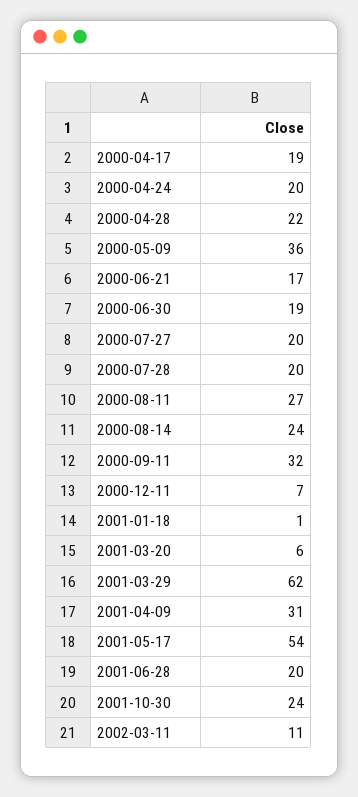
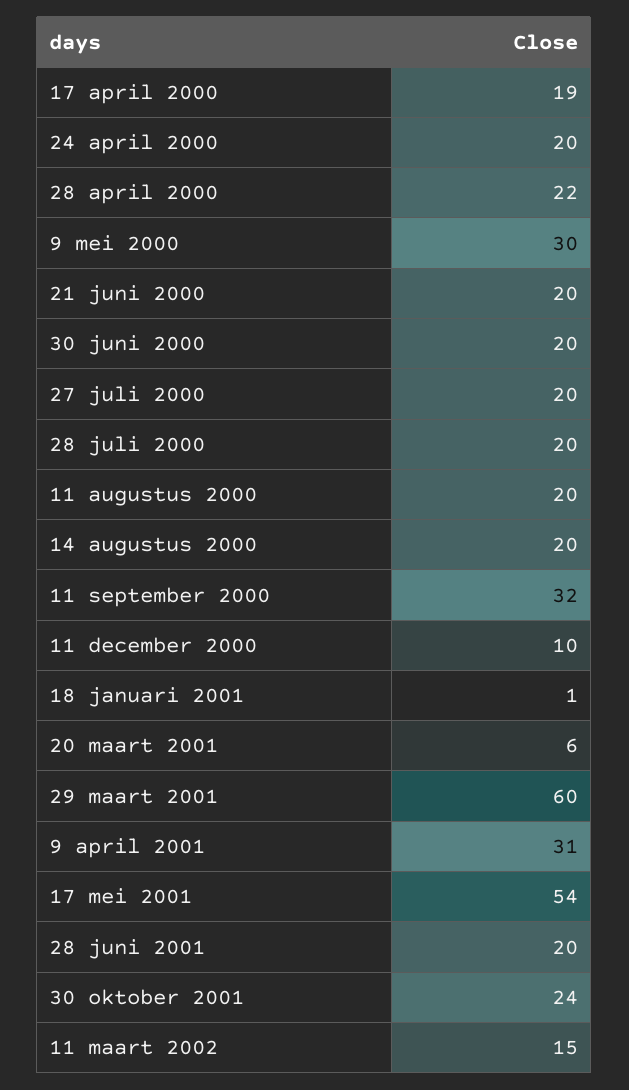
2000-05-09: 36 -> 30
2000-06-21: 17 -> 20
2000-06-30: 19 -> 20
2000-08-11: 27 -> 20
2000-08-14: 24 -> 20
2000-12-11: 7 -> 10
2001-03-29: 62 -> 60
2002-03-11: 11 -> 15

